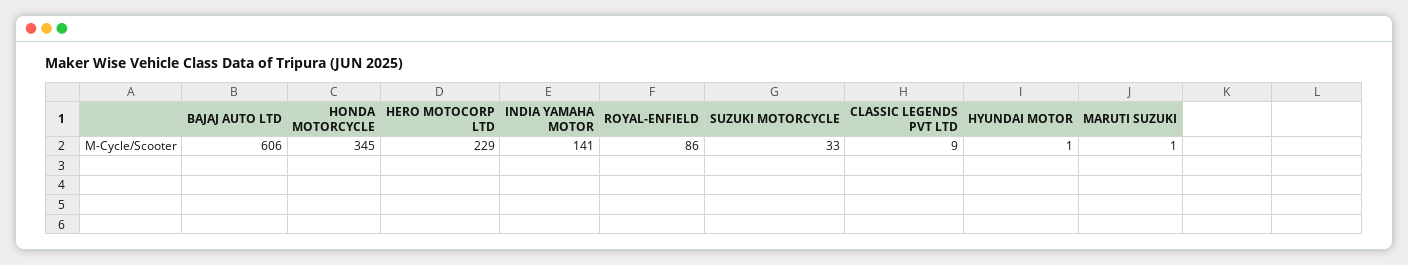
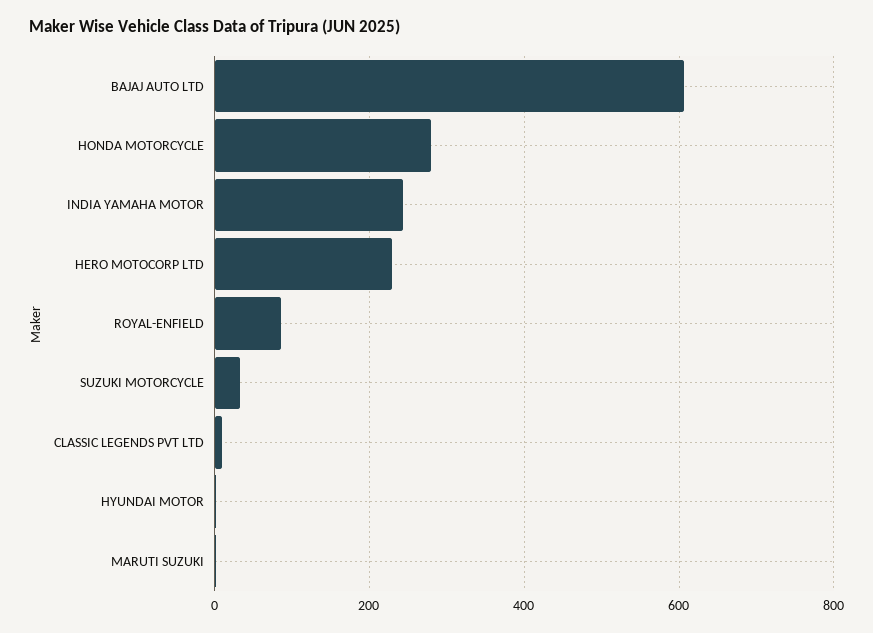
HONDA MOTORCYCLE: 345 -> 280
INDIA YAMAHA MOTOR: 141 -> 240

